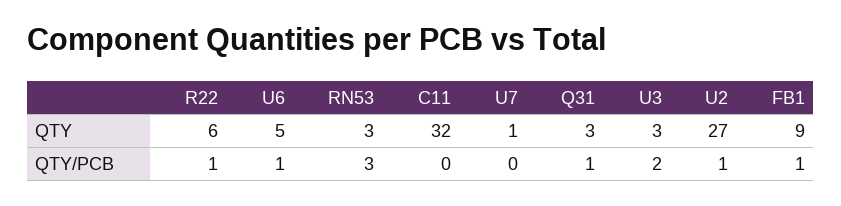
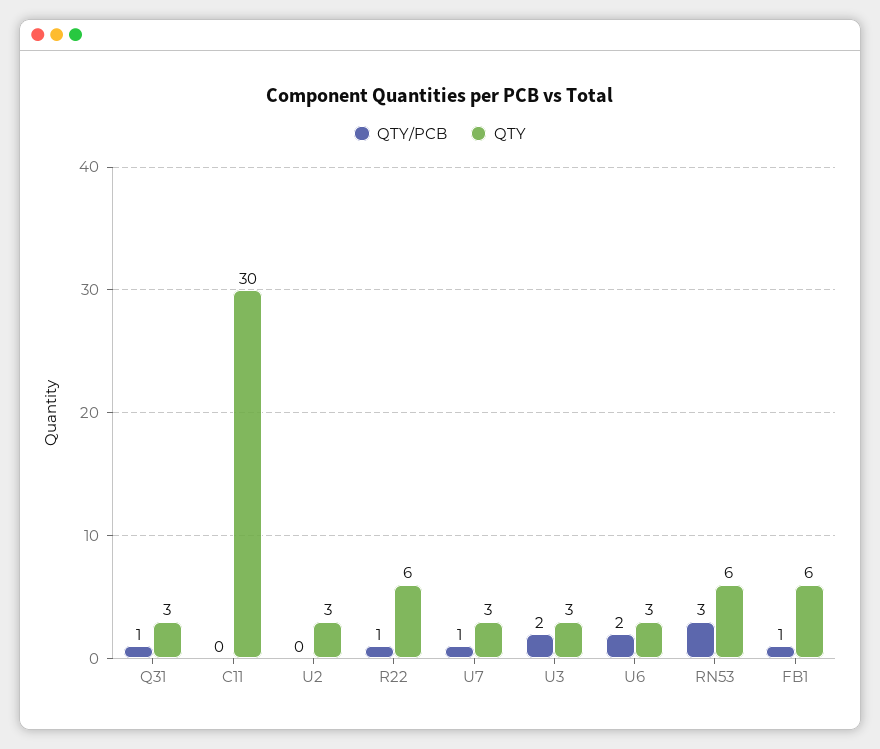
QTY, U6: 5 -> 3
QTY, RN53: 3 -> 6
QTY, C11: 32 -> 30
QTY, U7: 1 -> 3
QTY, U2: 27 -> 3
QTY, FB1: 9 -> 6
QTY/PCB, U6: 1 -> 2
QTY/PCB, U7: 0 -> 1
QTY/PCB, U2: 1 -> 0

